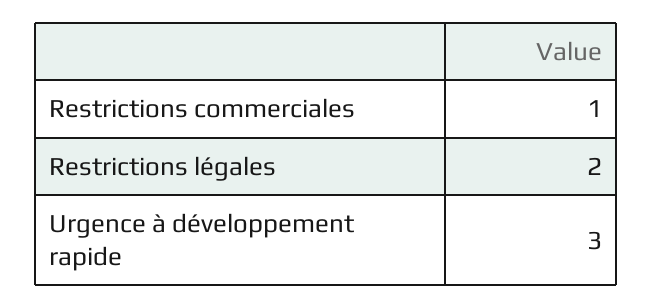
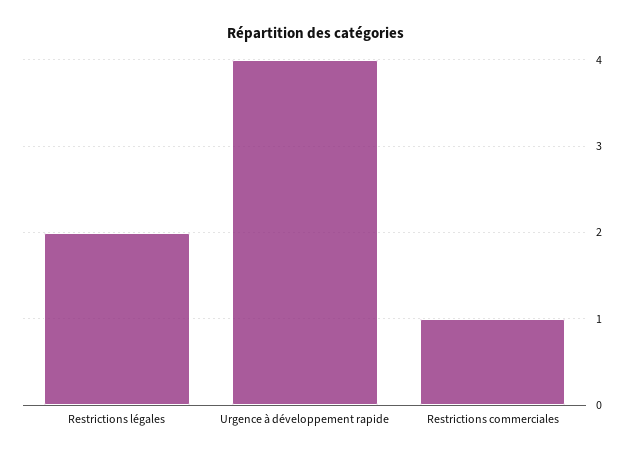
Urgence à développement rapide: 3 -> 4

